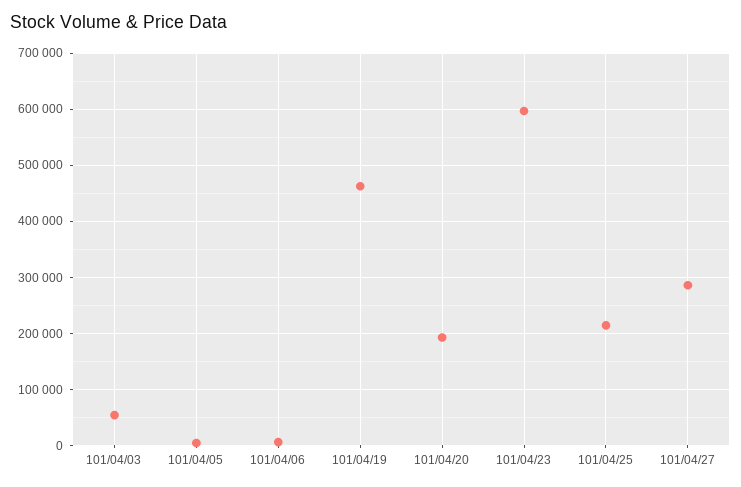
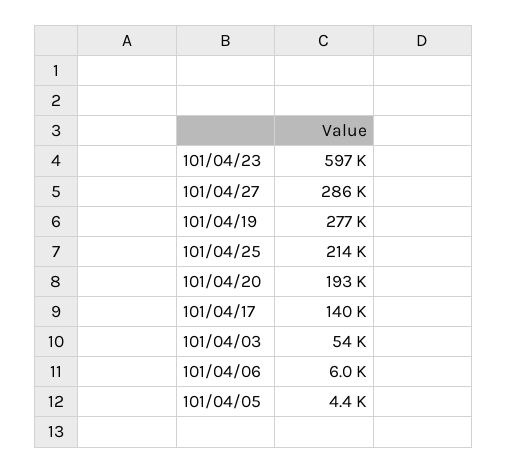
101/04/19: 460000 -> 277000
101/04/17: none -> 140000

